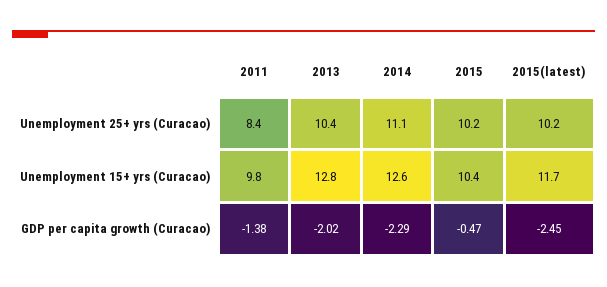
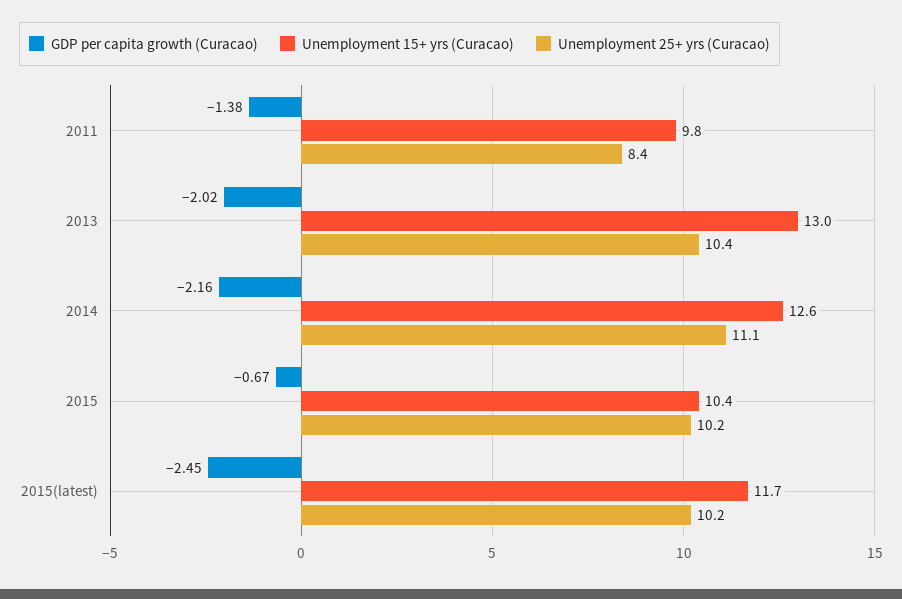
Unemployment 15+ yrs (Curacao), 2013: 12.8 -> 13
GDP per capita growth (Curacao), 2014: -2.29 -> -2.16
GDP per capita growth (Curacao), 2015: -0.47 -> -0.67

